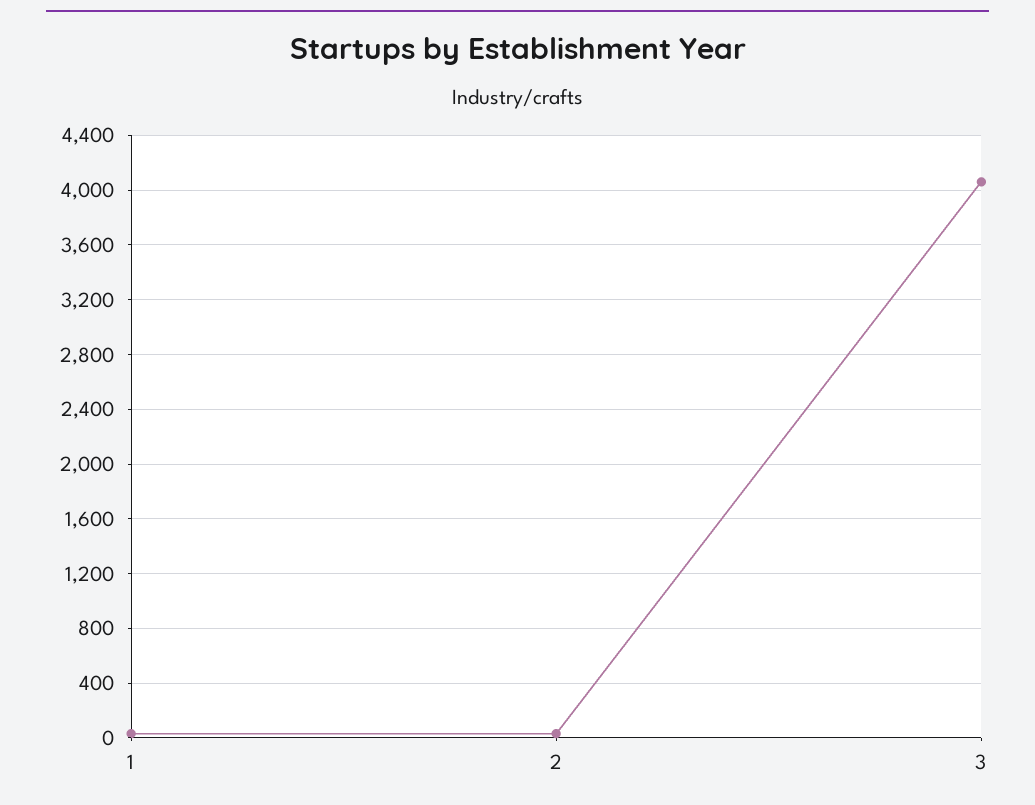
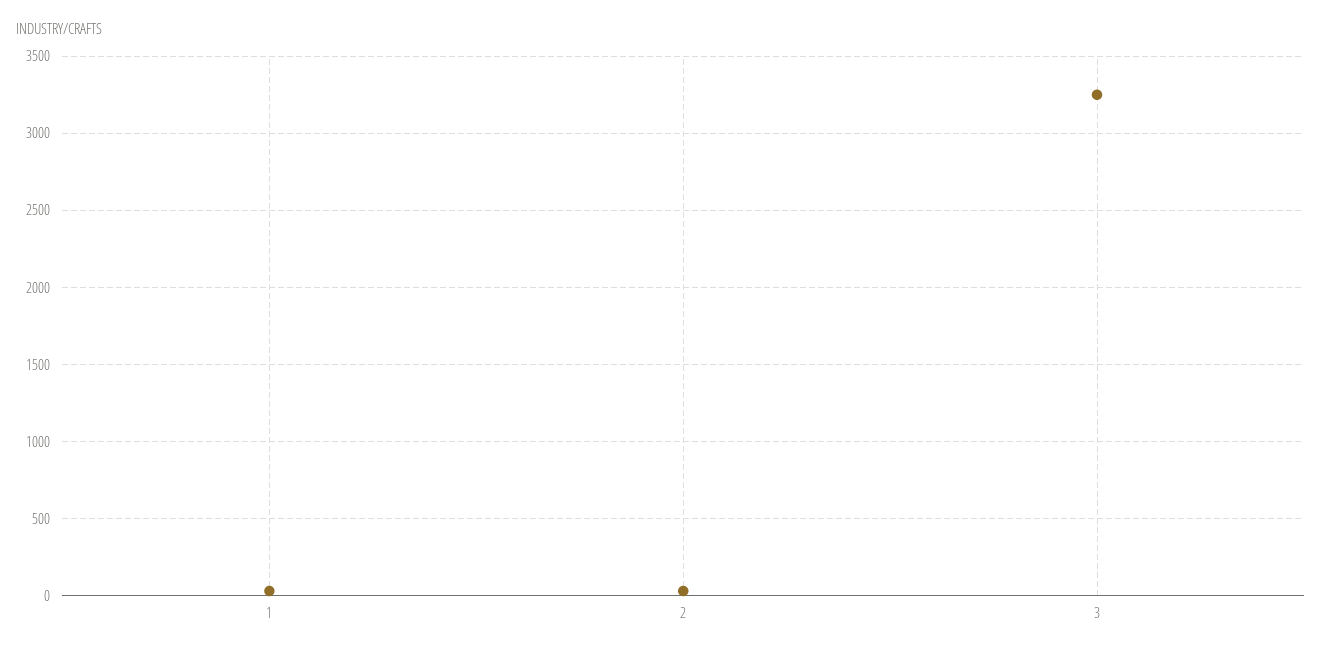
3: 4050 -> 3250

